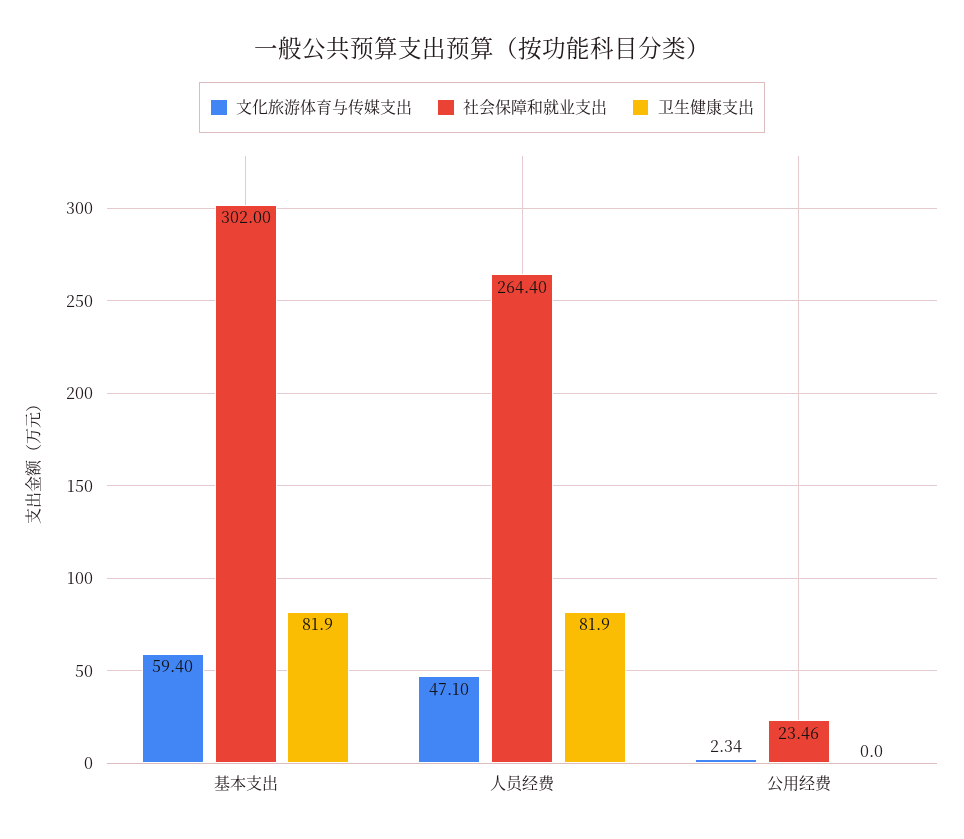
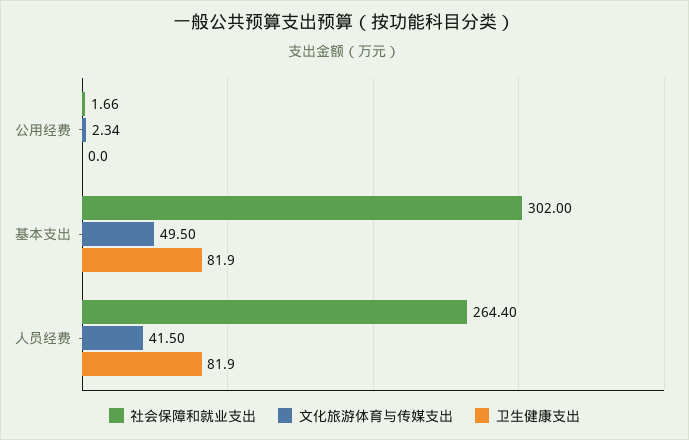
文化旅游体育与传媒支出, 基本支出: 59.4 -> 49.5
文化旅游体育与传媒支出, 人员经费: 47.1 -> 41.5
社会保障和就业支出, 公用经费: 23.46 -> 1.66

